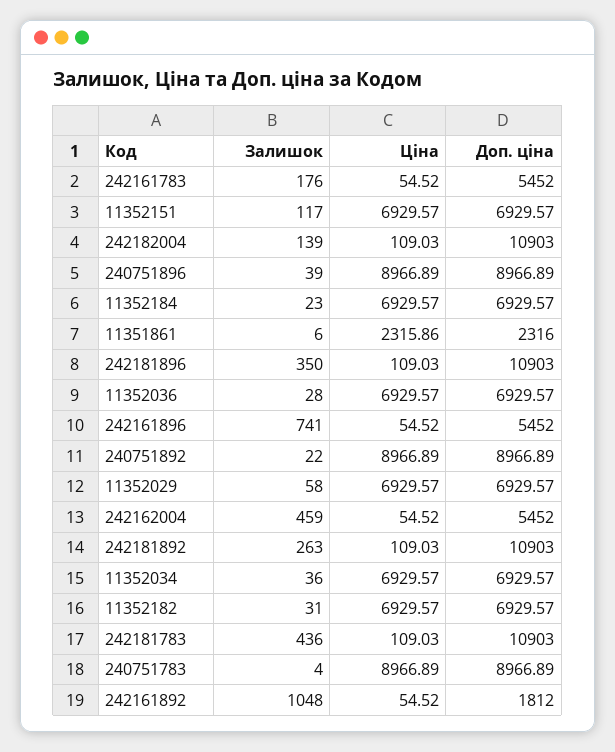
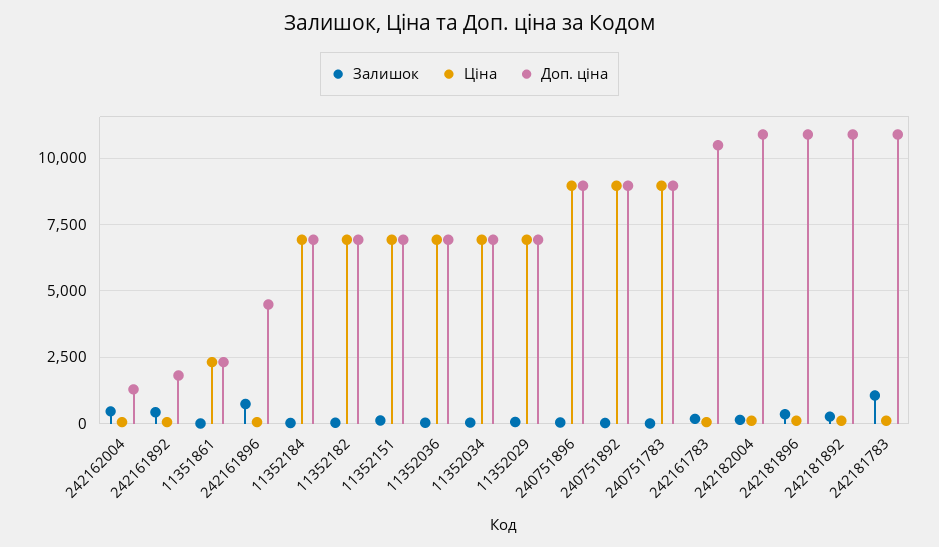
Доп. ціна, 242161783: 5452 -> 10500
Доп. ціна, 242161896: 5452 -> 4500
Доп. ціна, 242162004: 5452 -> 1250
Залишок, 242181783: 436 -> 1000
Залишок, 242161892: 1048 -> 500

